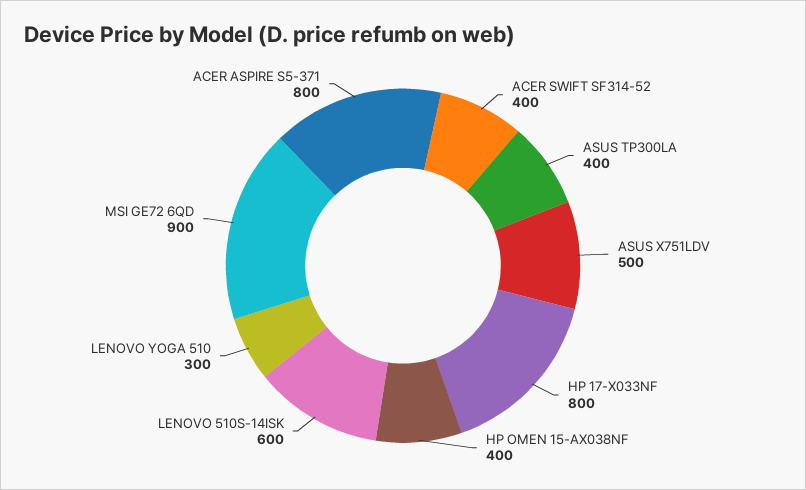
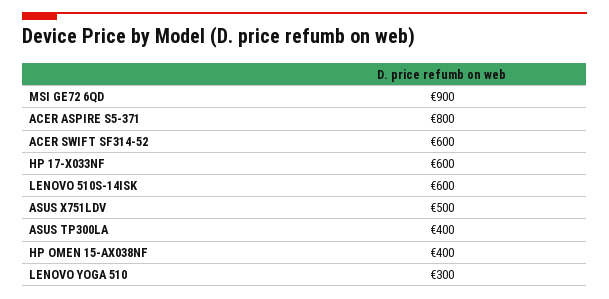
ACER SWIFT SF314-52: 400 -> 600
HP 17-X033NF: 800 -> 600

